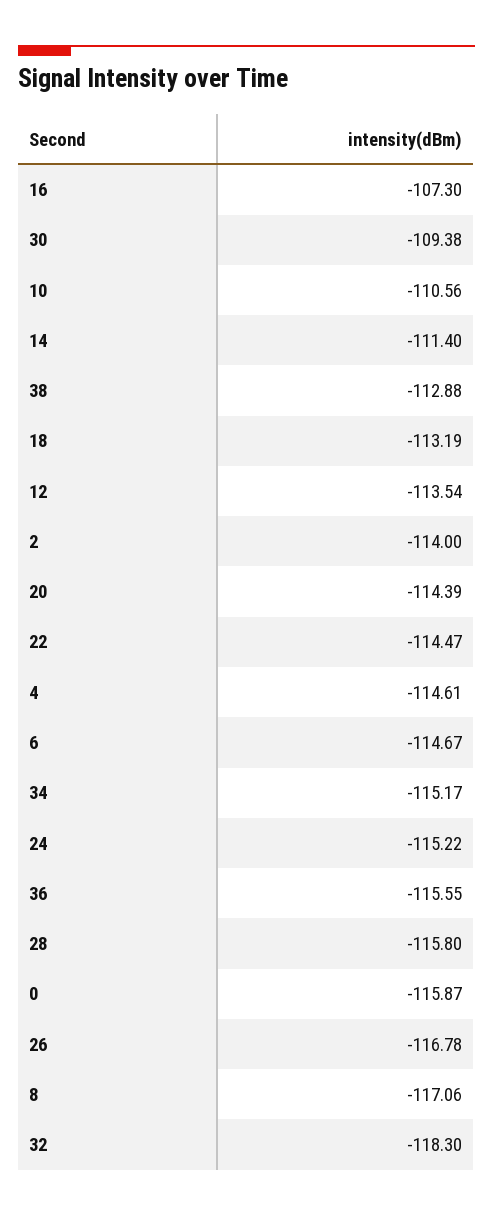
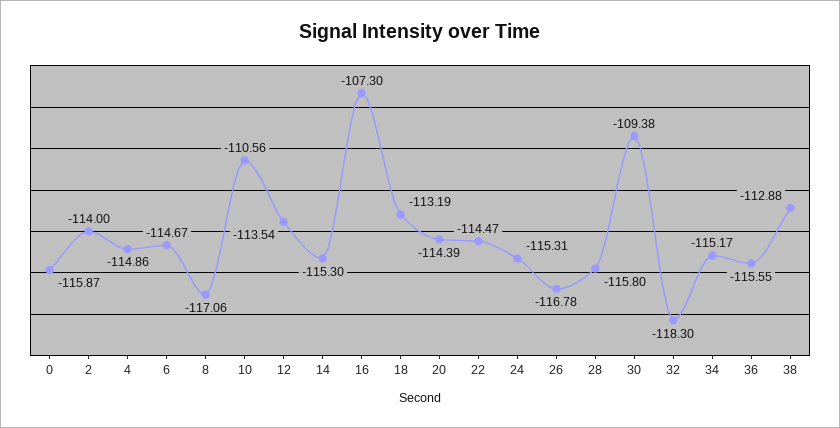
14: -111.4 -> -115.3
4: -114.61 -> -114.86
24: -115.22 -> -115.31

